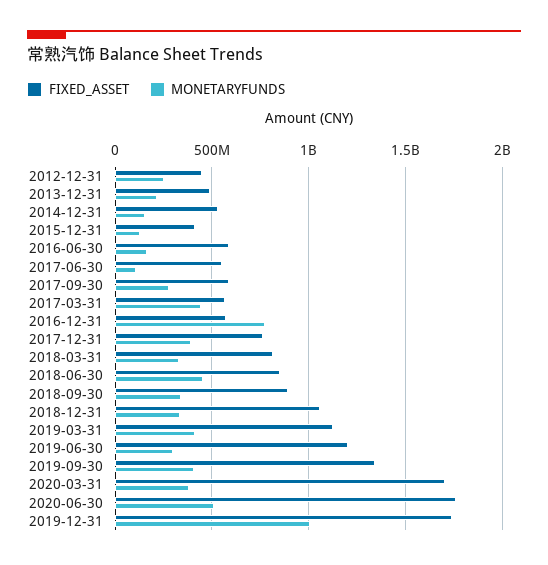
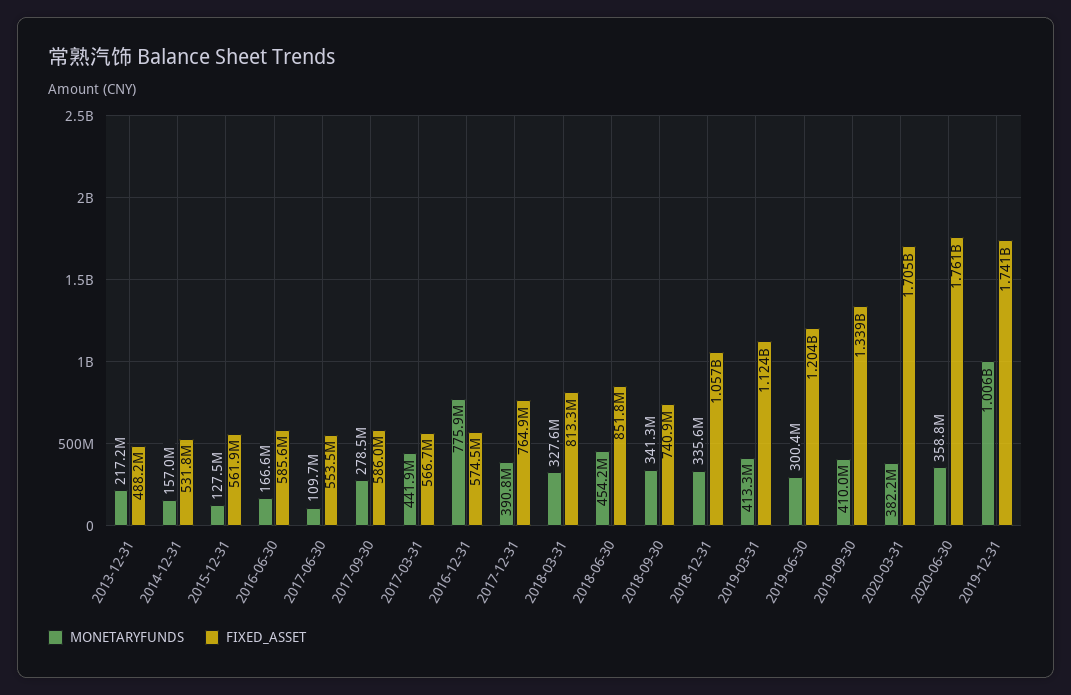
FIXED_ASSET, 2012-12-31: 450000000 -> none
MONETARYFUNDS, 2012-12-31: 250000000 -> none
FIXED_ASSET, 2015-12-31: 400000000 -> 561900000
FIXED_ASSET, 2018-09-30: 900000000 -> 740900000
MONETARYFUNDS, 2020-06-30: 500000000 -> 358800000

